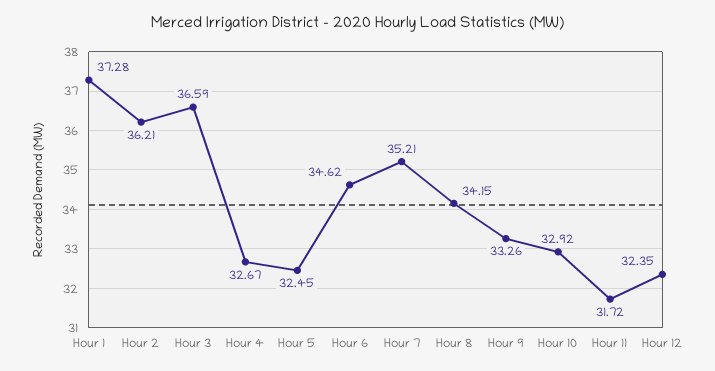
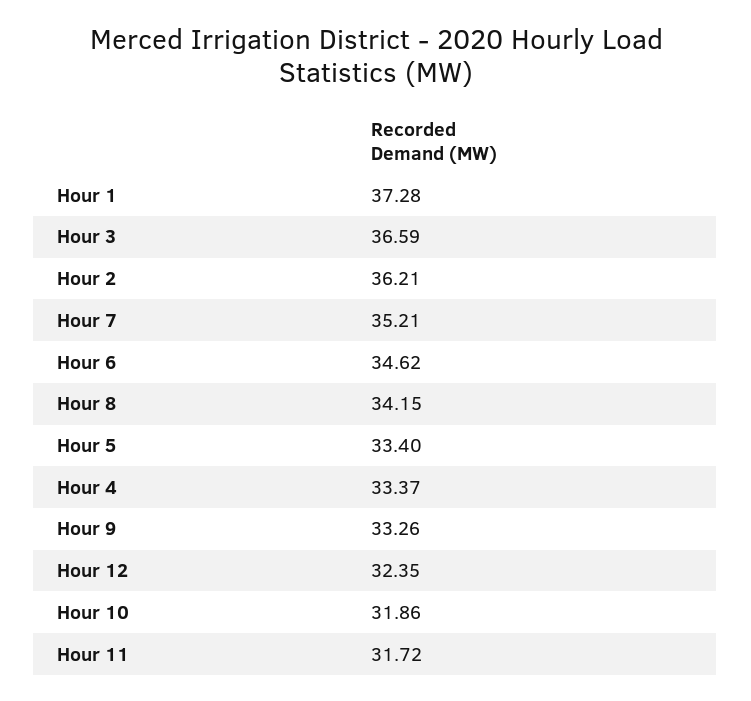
Hour 4: 32.67 -> 33.37
Hour 5: 32.45 -> 33.4
Hour 10: 32.92 -> 31.86

